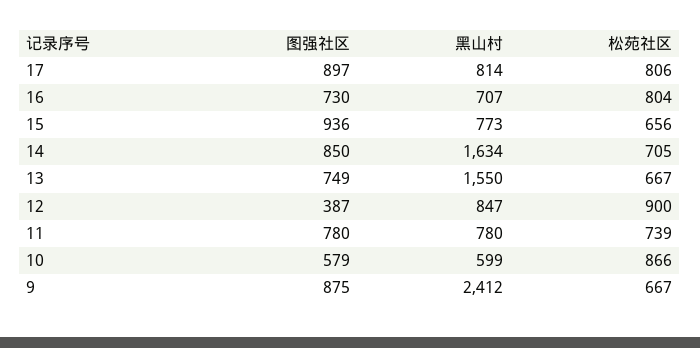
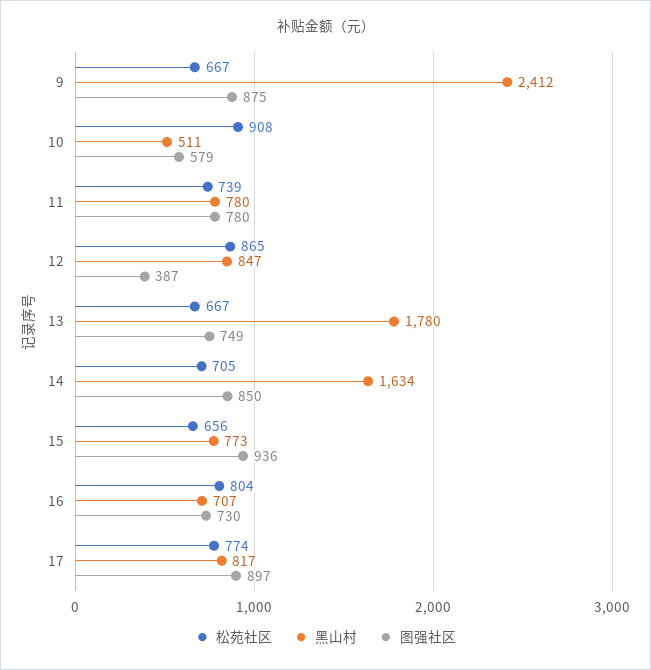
黑山村, 17: 814 -> 817
松苑社区, 17: 806 -> 774
黑山村, 13: 1550 -> 1780
松苑社区, 12: 900 -> 865
黑山村, 10: 599 -> 511
松苑社区, 10: 866 -> 908

